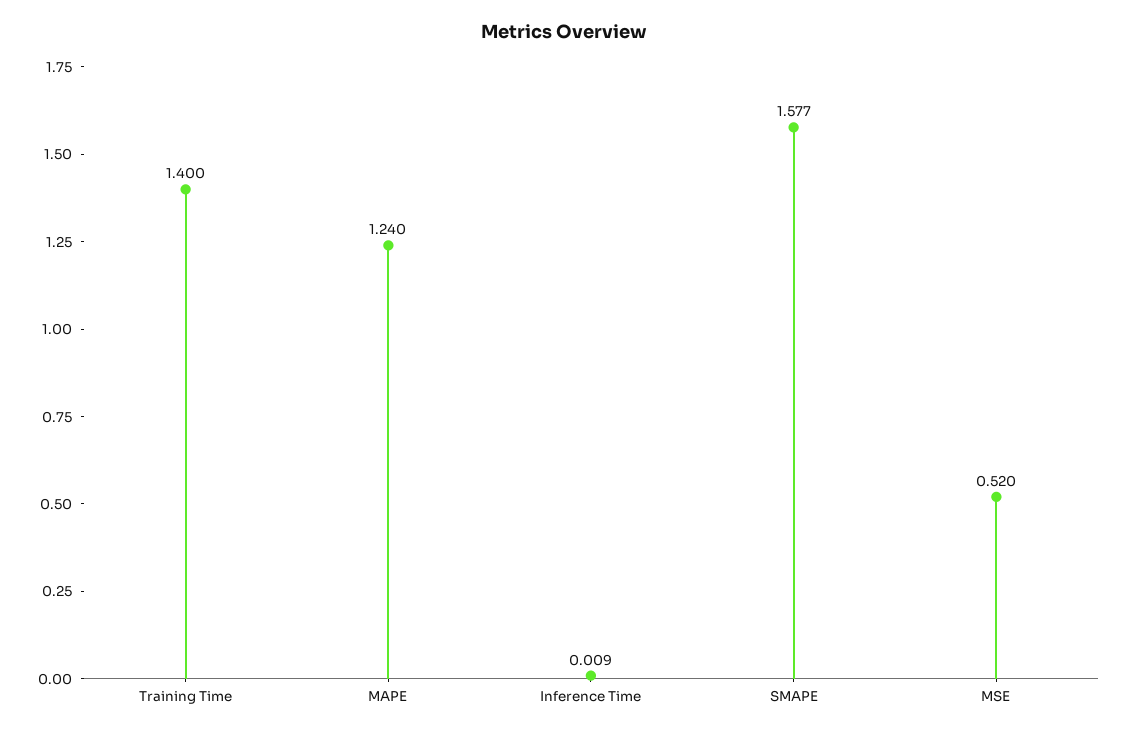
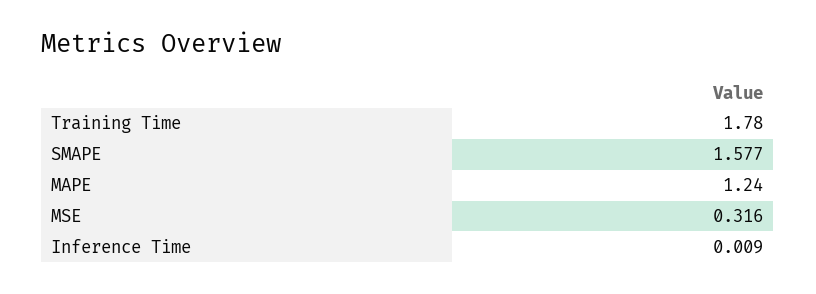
Training Time: 1.4 -> 1.78
MSE: 0.52 -> 0.316

